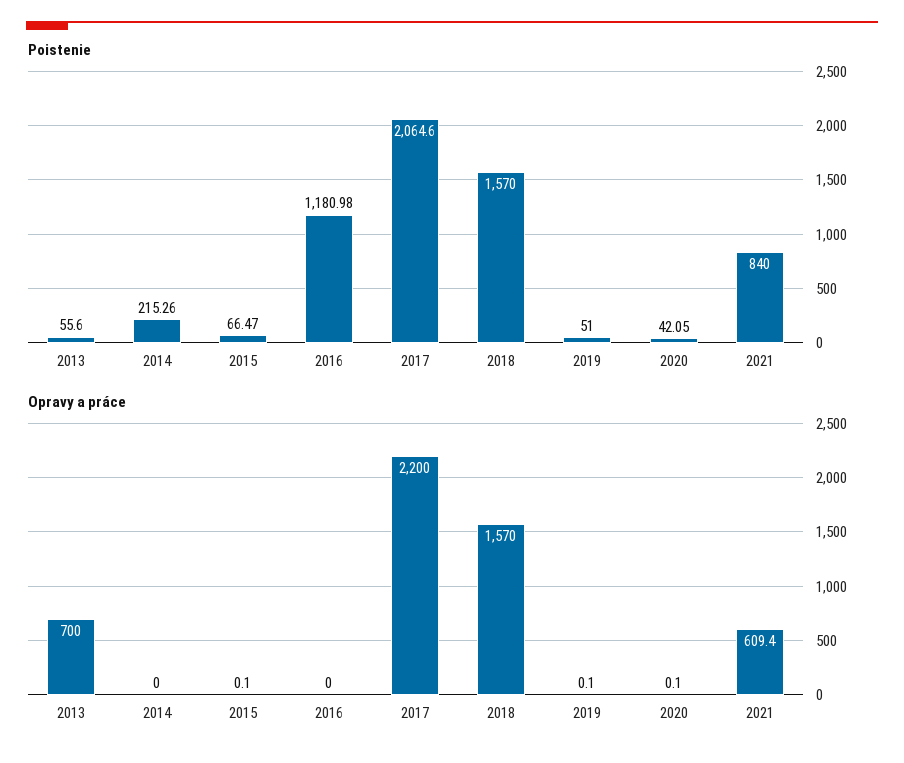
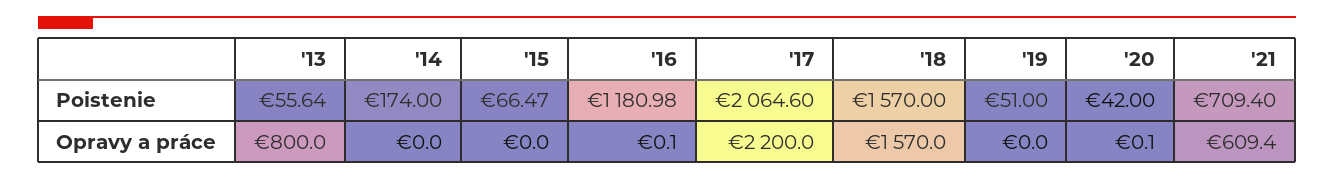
Poistenie, 2013: 55.6 -> 55.64
Poistenie, 2014: 215.26 -> 174
Poistenie, 2020: 42.05 -> 42
Poistenie, 2021: 840 -> 709.4
Opravy a práce, 2013: 700 -> 800
Opravy a práce, 2015: 0.1 -> 0
Opravy a práce, 2016: 0 -> 0.1
Opravy a práce, 2019: 0.1 -> 0

